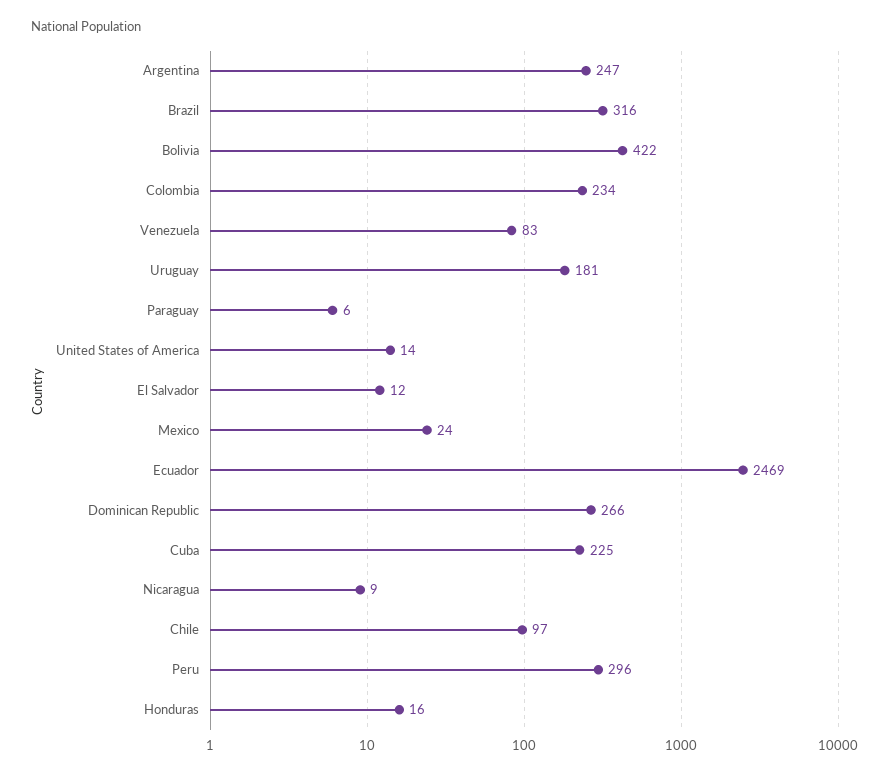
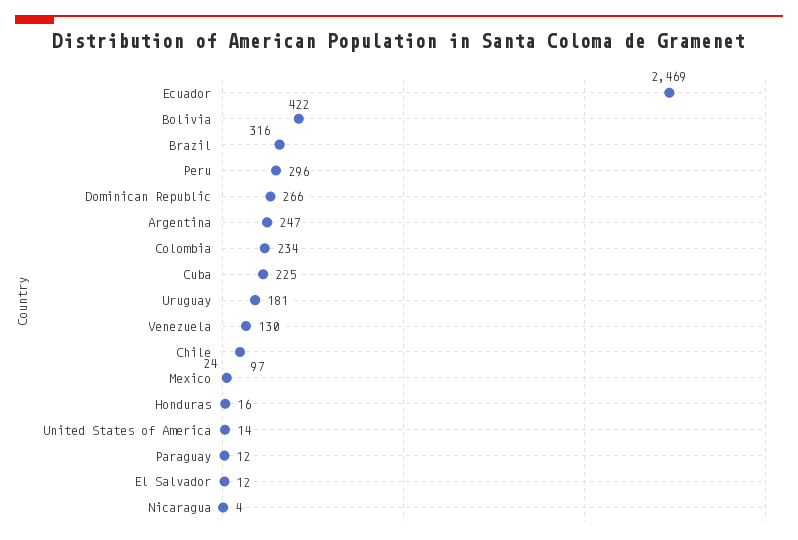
Venezuela: 83 -> 130
Paraguay: 6 -> 12
Nicaragua: 9 -> 4

